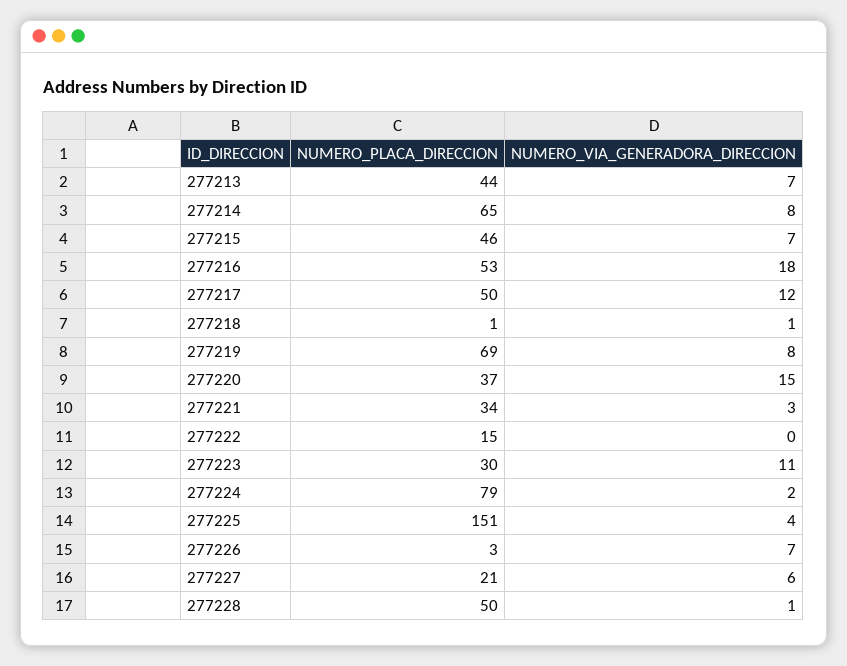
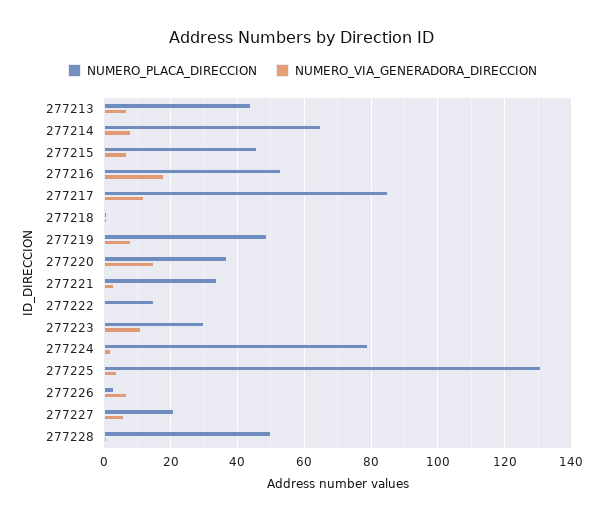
NUMERO_PLACA_DIRECCION, 277217: 50 -> 85
NUMERO_PLACA_DIRECCION, 277219: 69 -> 50
NUMERO_PLACA_DIRECCION, 277225: 151 -> 130

